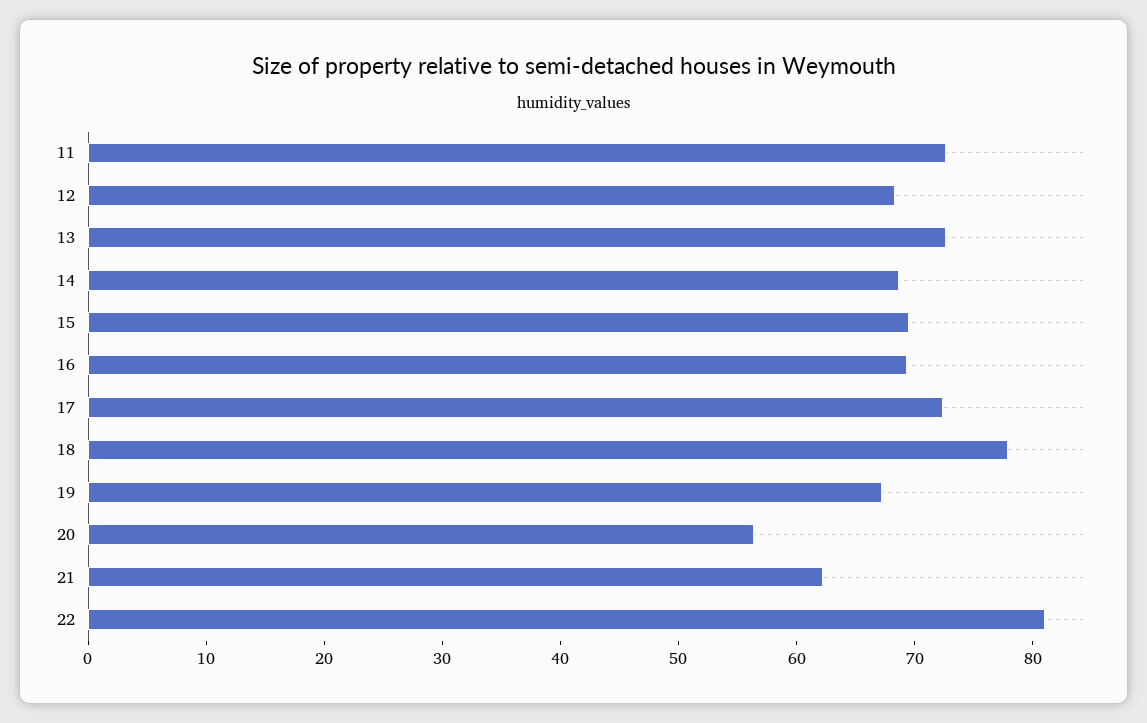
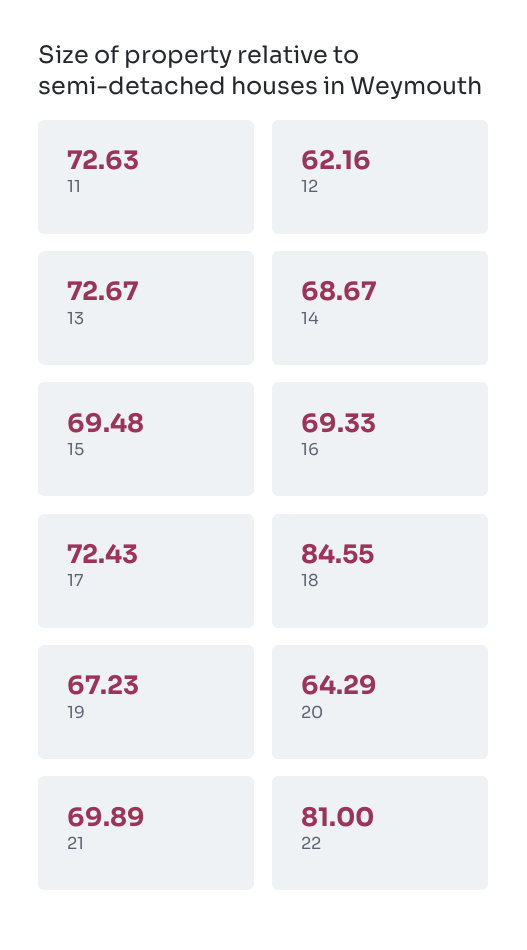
12: 68 -> 62.16
18: 78 -> 84.55
20: 56 -> 64.29
21: 62 -> 69.89

